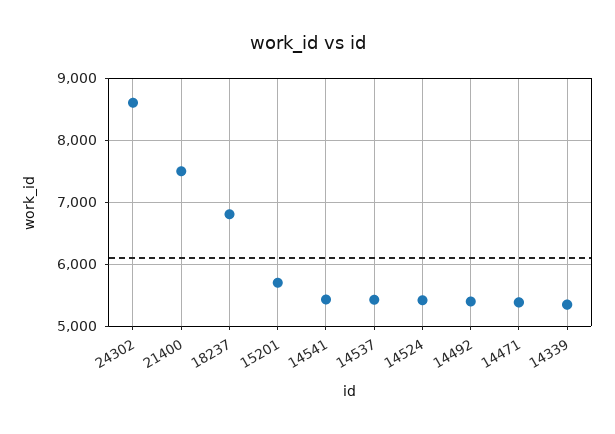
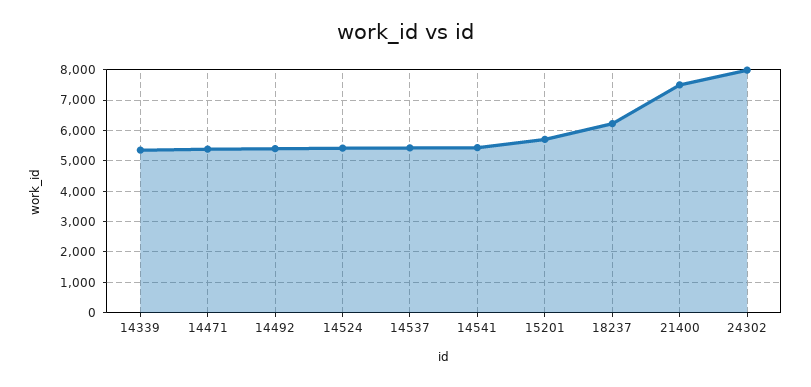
24302: 8600 -> 8000
18237: 6800 -> 6200

